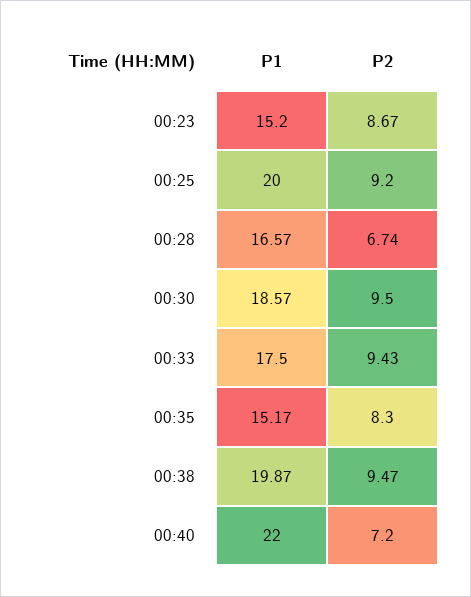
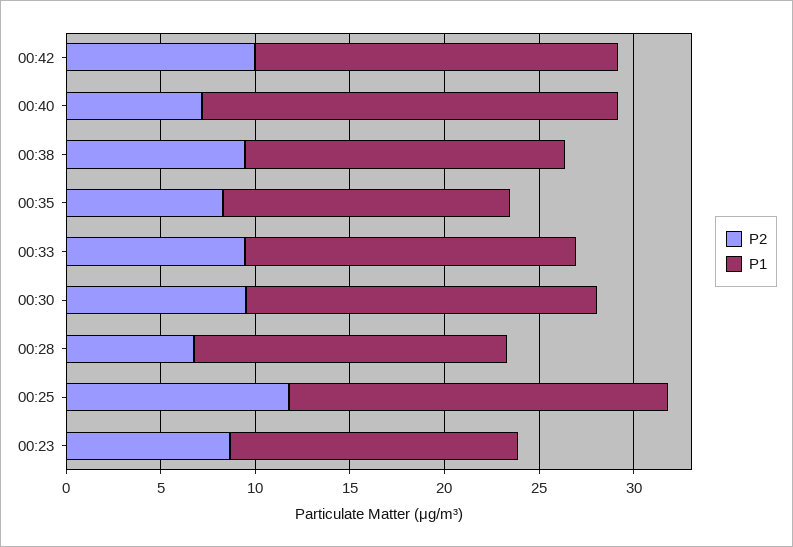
P2, 00:25: 9.2 -> 12
P1, 00:38: 19.87 -> 17
P2, 00:42: none -> 10
P1, 00:42: none -> 19

